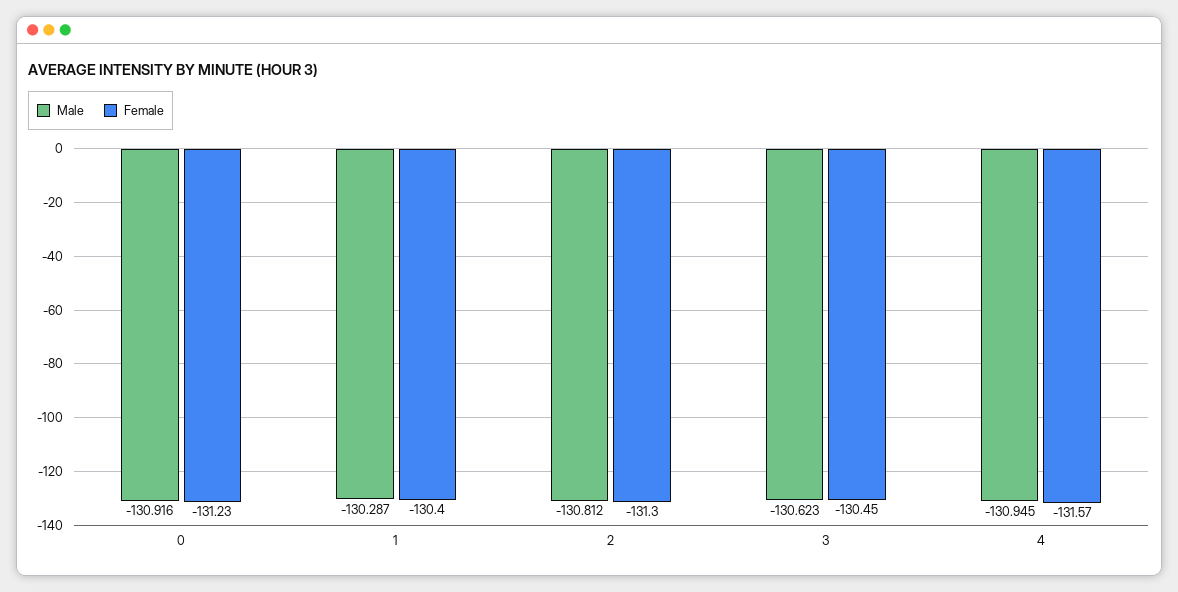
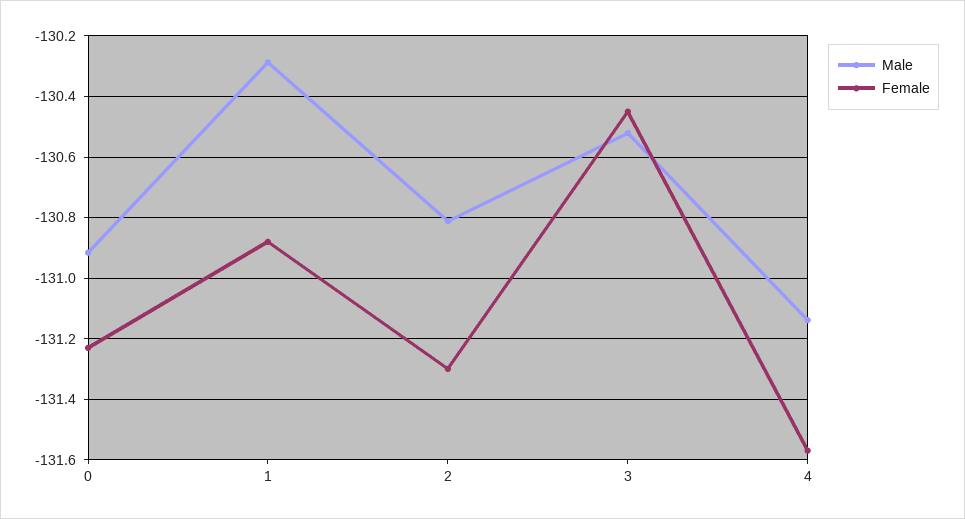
Female, 1: -130.4 -> -130.88
Male, 3: -130.623 -> -130.52
Male, 4: -130.945 -> -131.14

